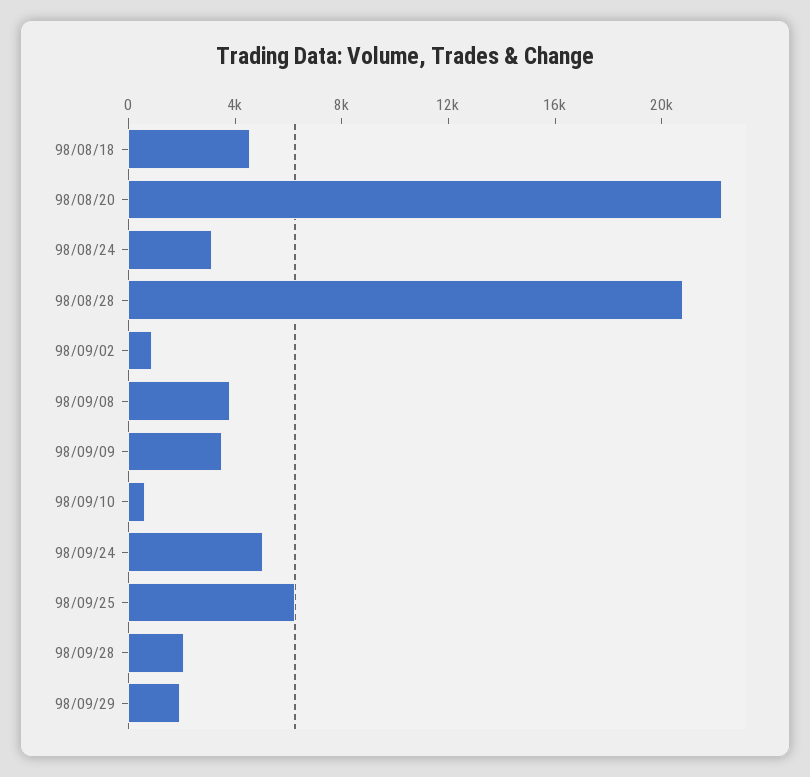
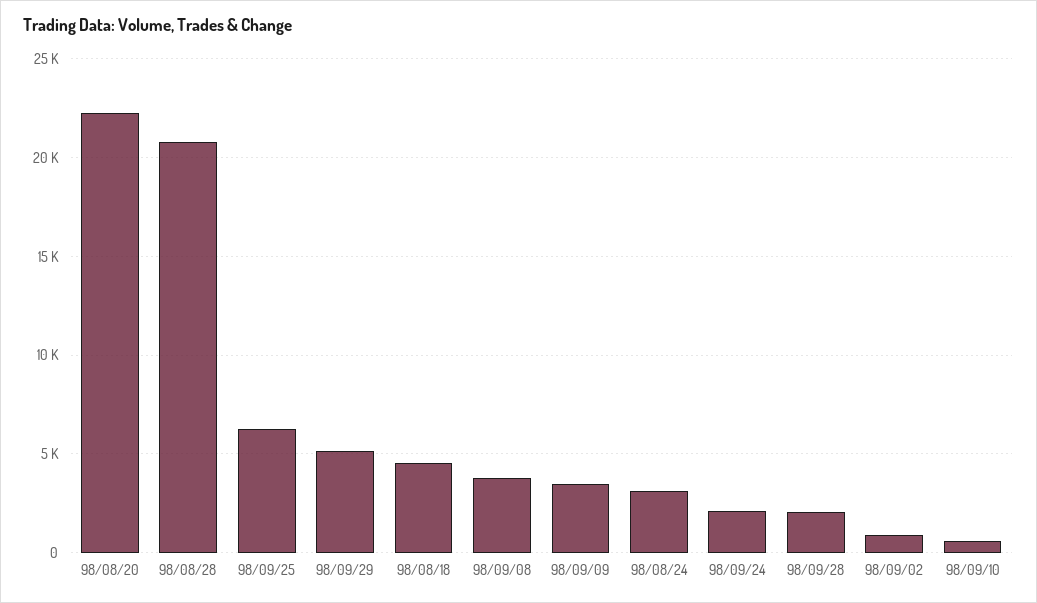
98/09/24: 5000 -> 2000
98/09/29: 2000 -> 5000

